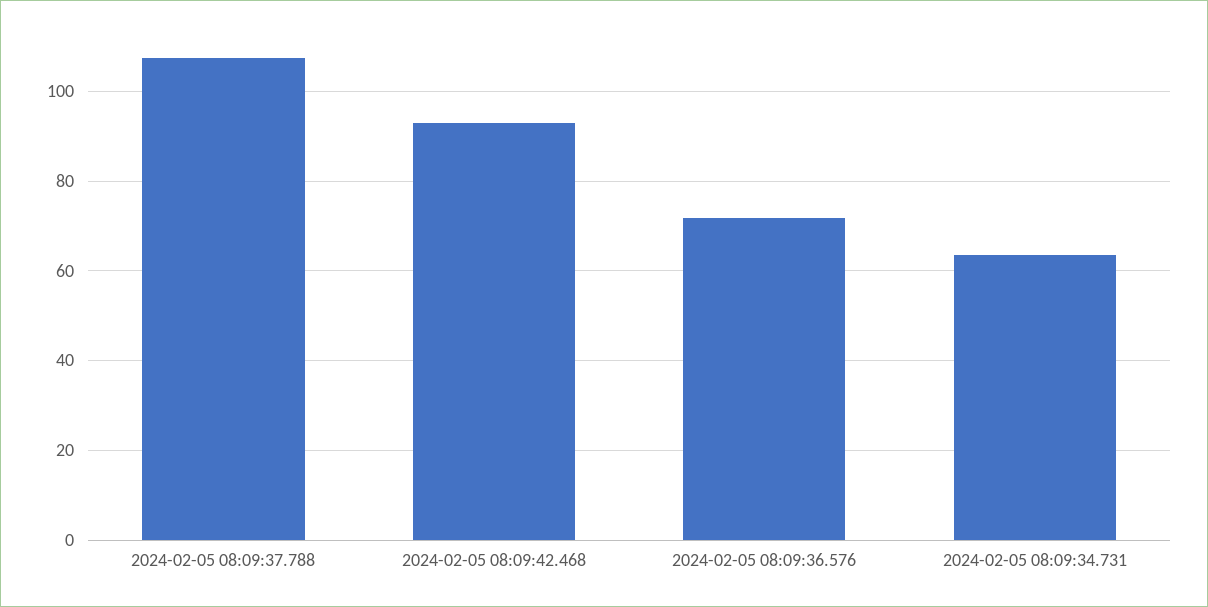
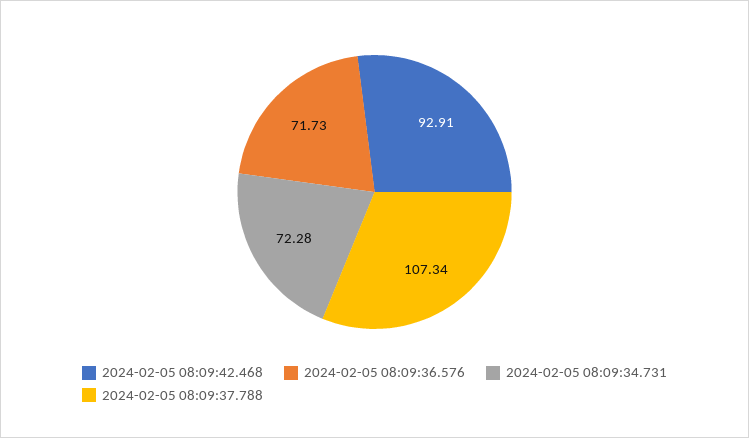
2024-02-05 08:09:34.731: 64 -> 72.28

